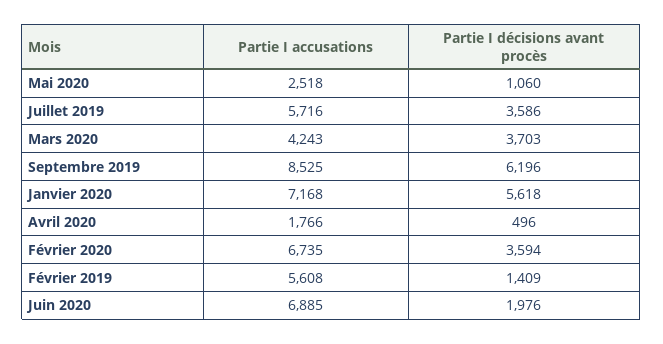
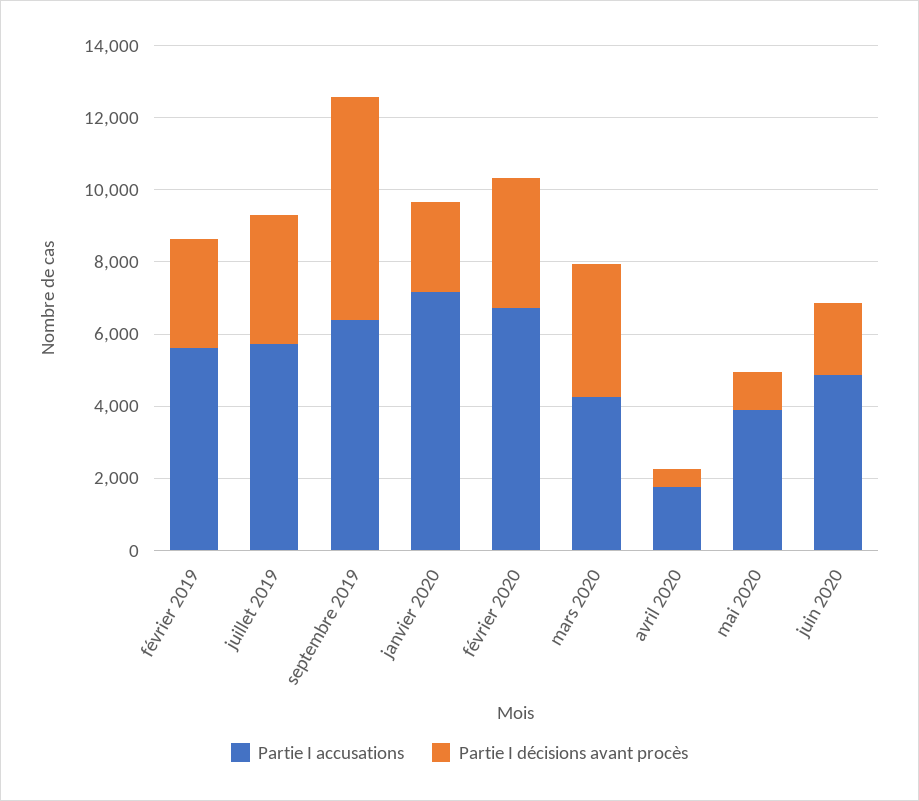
Partie I accusations, Mai 2020: 2518 -> 4000
Partie I accusations, Septembre 2019: 8525 -> 6500
Partie I décisions avant procès, Janvier 2020: 5618 -> 2500
Partie I décisions avant procès, Février 2019: 1409 -> 3000
Partie I accusations, Juin 2020: 6885 -> 5000

